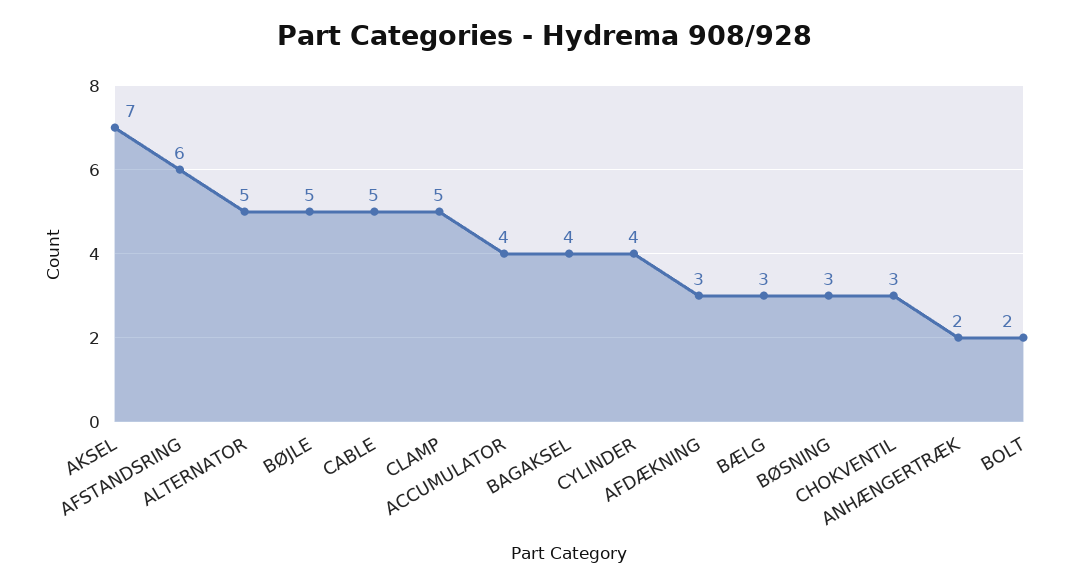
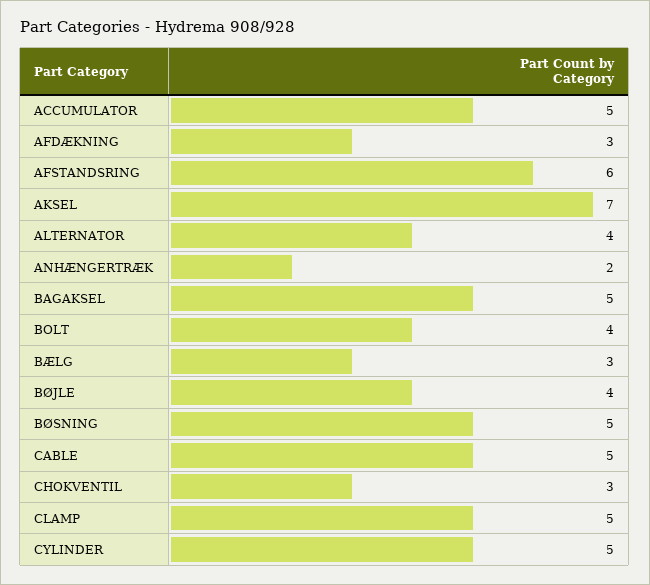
ALTERNATOR: 5 -> 4
BØJLE: 5 -> 4
ACCUMULATOR: 4 -> 5
BAGAKSEL: 4 -> 5
CYLINDER: 4 -> 5
BØSNING: 3 -> 5
BOLT: 2 -> 4

